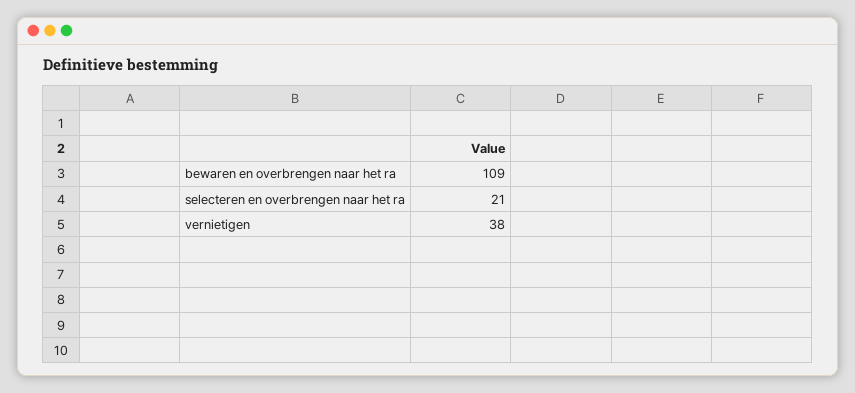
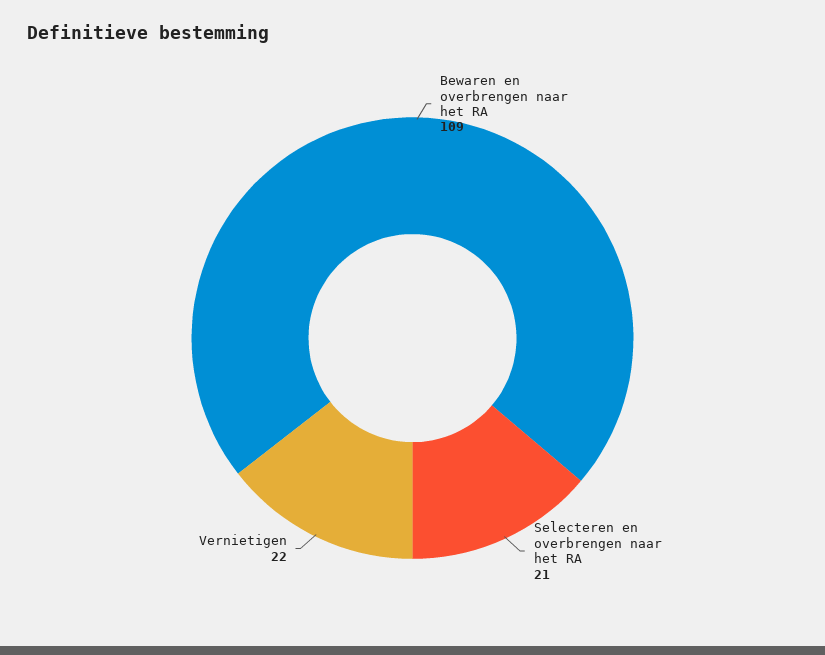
vernietigen: 38 -> 22

